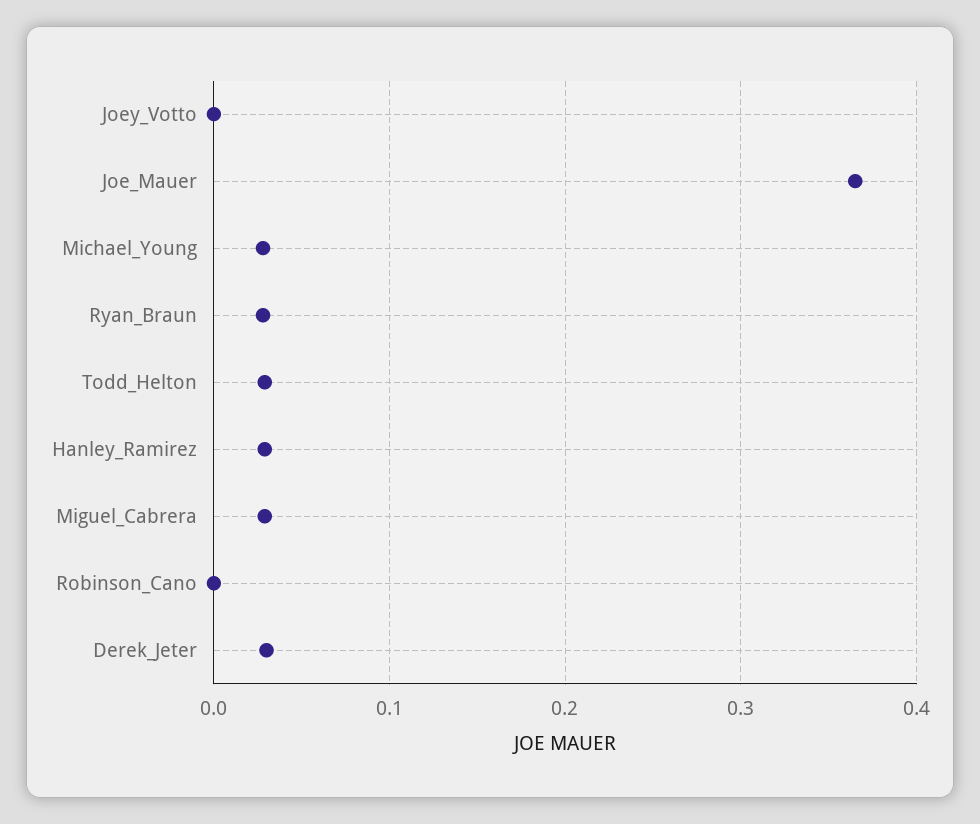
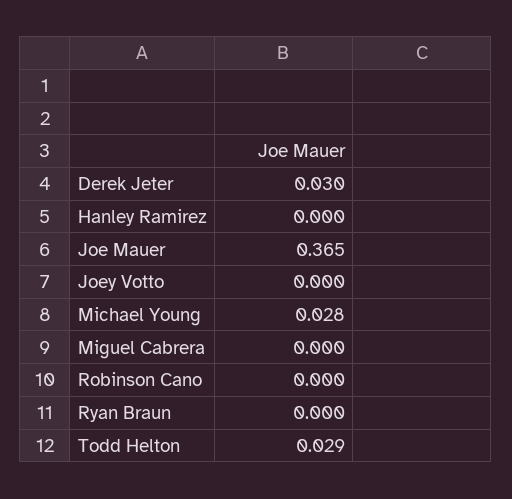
Ryan_Braun: 0.03 -> 0
Hanley_Ramirez: 0.03 -> 0
Miguel_Cabrera: 0.03 -> 0

